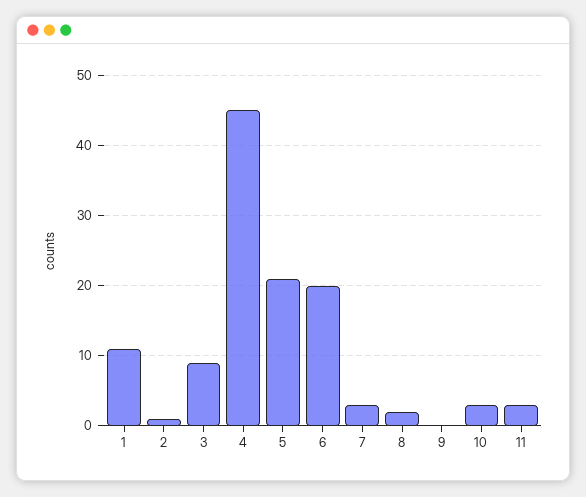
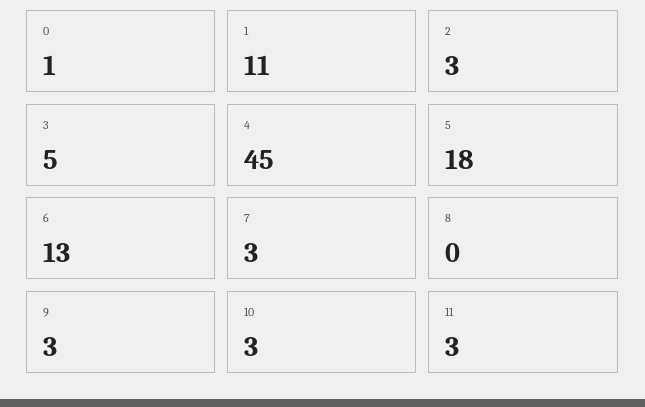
2: 1 -> 3
3: 9 -> 5
5: 21 -> 18
6: 20 -> 13
8: 2 -> 0
9: 0 -> 3
0: none -> 1

